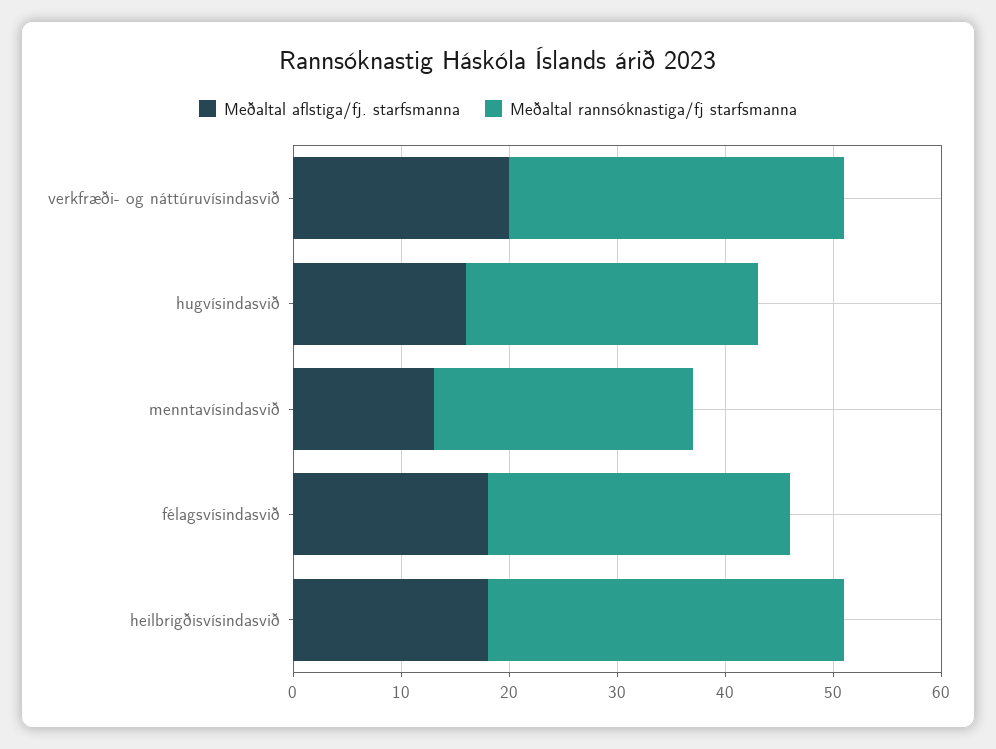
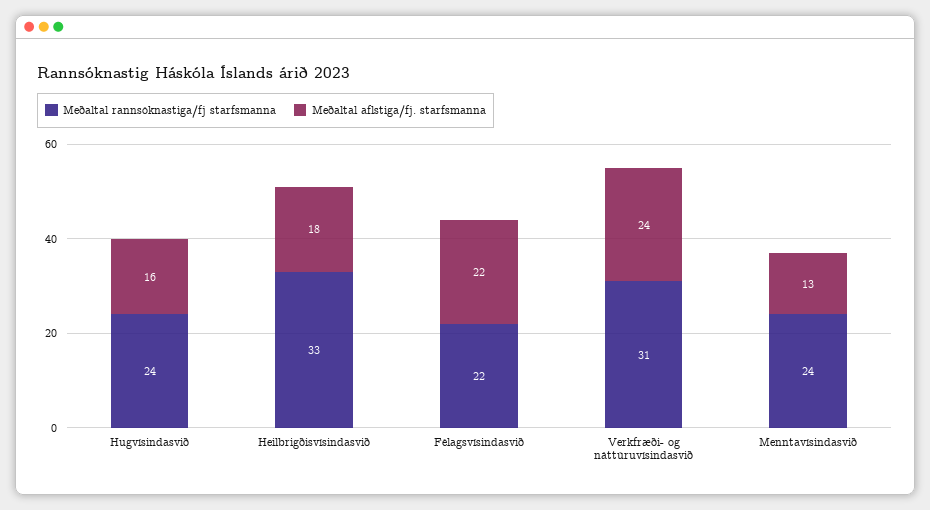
Meðaltal aflstiga/fj. starfsmanna, verkfræði- og náttúruvísindasvið: 20 -> 24
Meðaltal rannsóknastiga/fj starfsmanna, hugvísindasvið: 27 -> 24
Meðaltal aflstiga/fj. starfsmanna, félagsvísindasvið: 18 -> 22
Meðaltal rannsóknastiga/fj starfsmanna, félagsvísindasvið: 28 -> 22

